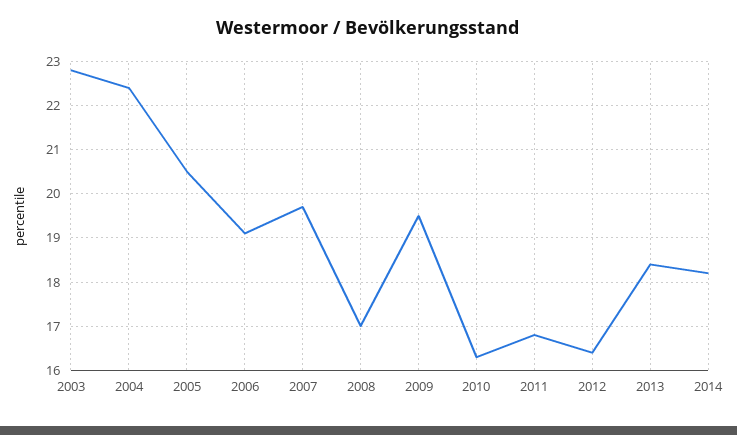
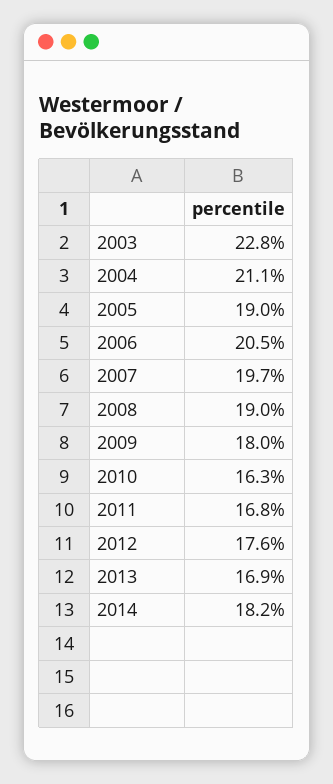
2004: 22.5 -> 21.1
2005: 20.5 -> 19
2006: 19 -> 20.5
2008: 17 -> 19
2009: 19.5 -> 18
2012: 16.5 -> 17.6
2013: 18.5 -> 16.9

